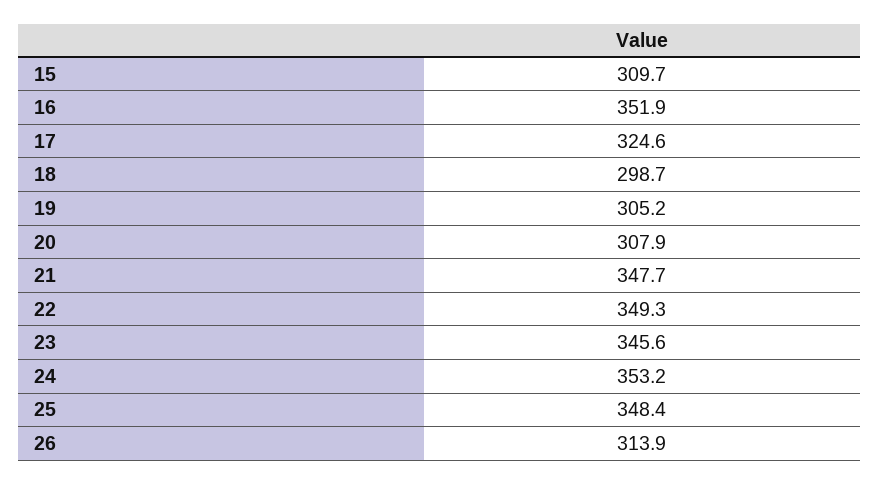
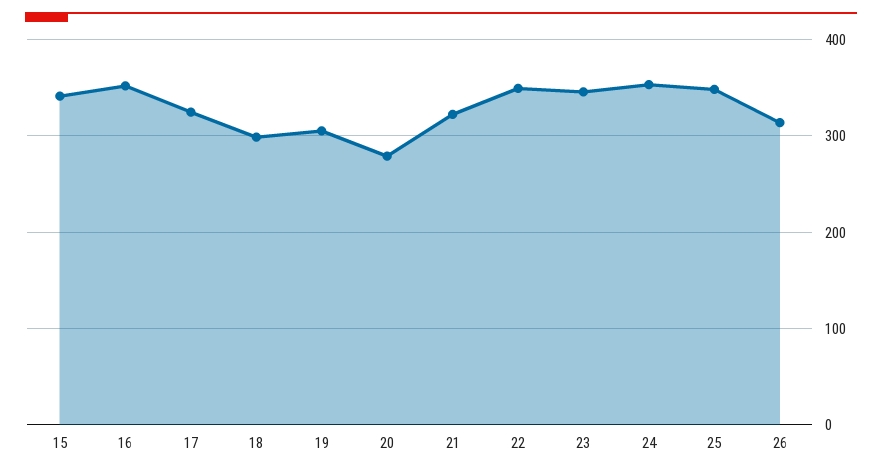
15: 309.7 -> 340
20: 307.9 -> 280
21: 347.7 -> 320

